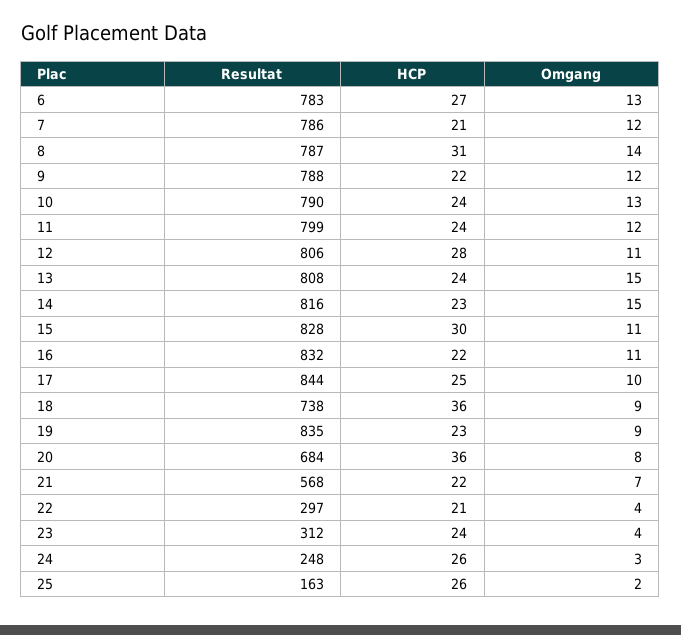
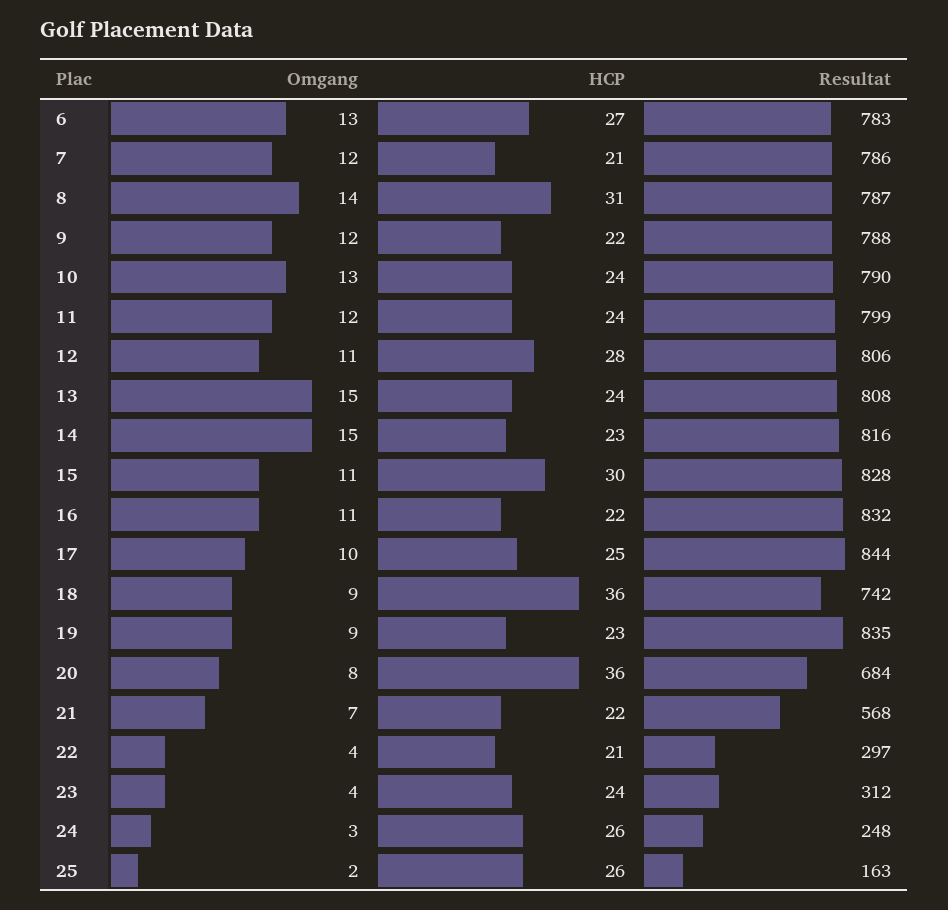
Resultat, 18: 738 -> 742

